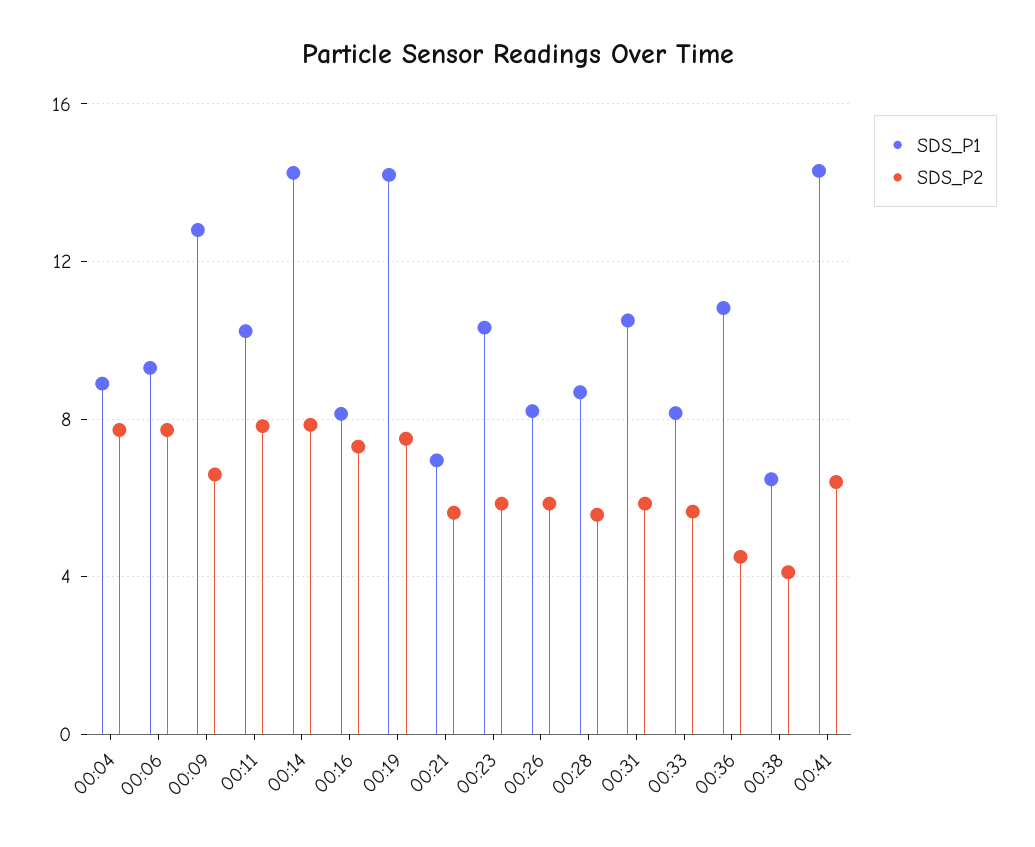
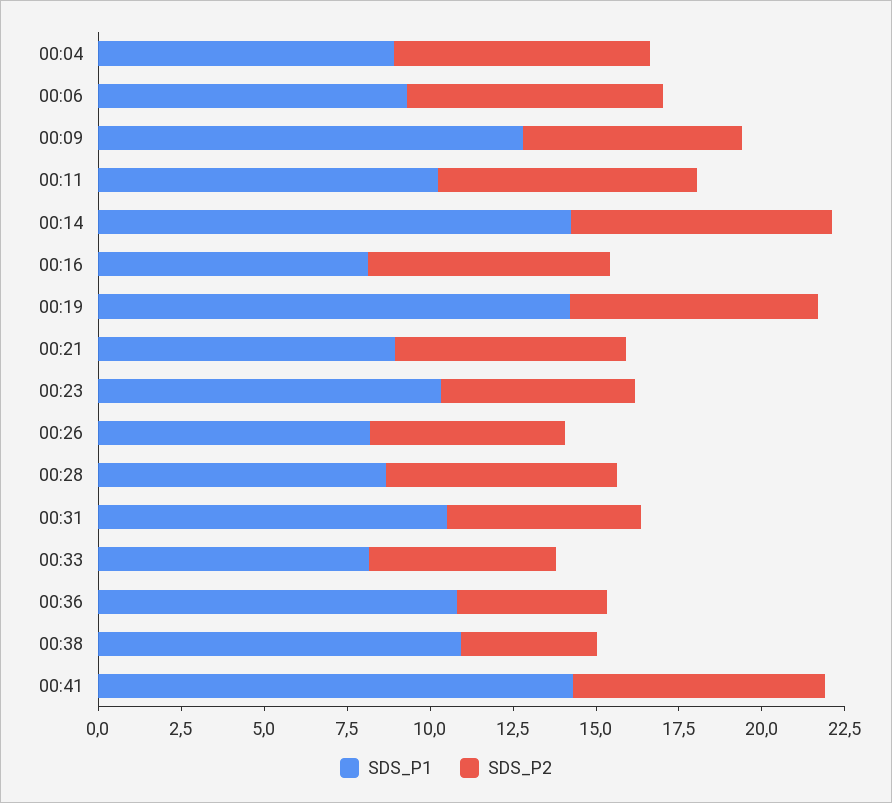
SDS_P1, 00:21: 7 -> 9
SDS_P2, 00:21: 5.5 -> 7
SDS_P2, 00:28: 5.5 -> 7
SDS_P1, 00:38: 6.5 -> 11
SDS_P2, 00:41: 6.5 -> 7.5

